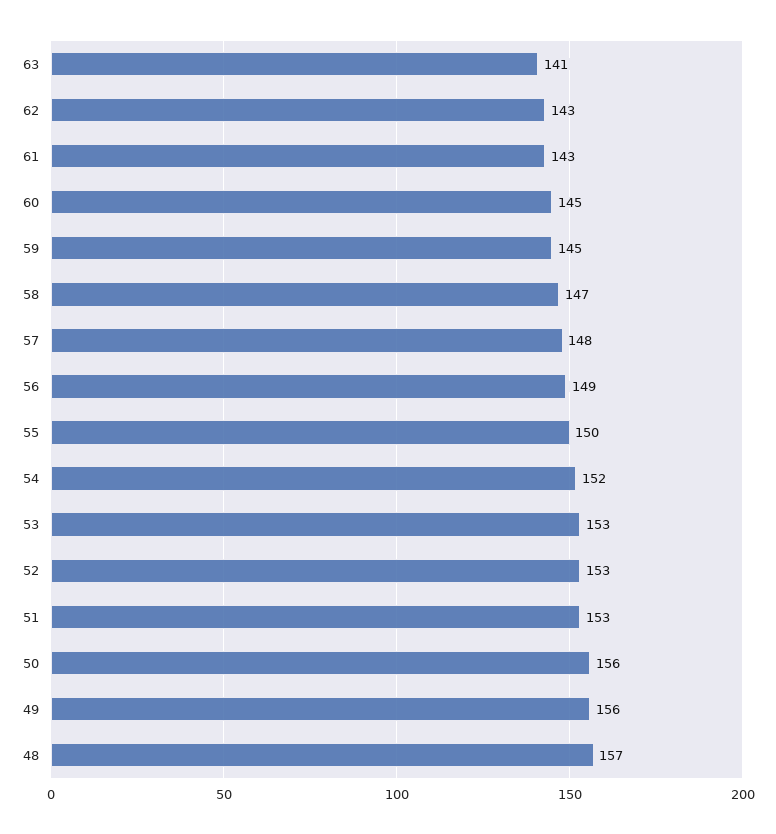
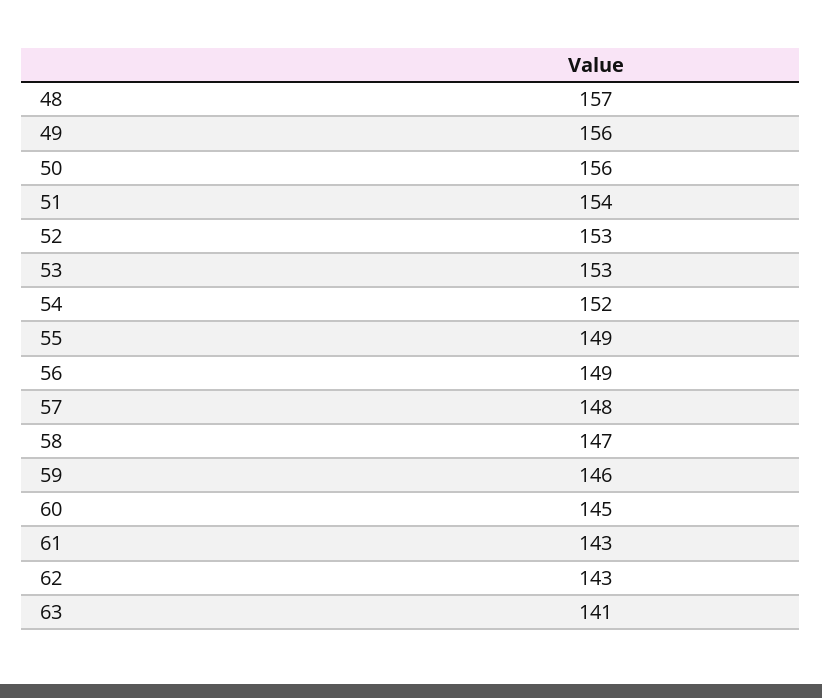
59: 145 -> 146
55: 150 -> 149
51: 153 -> 154

